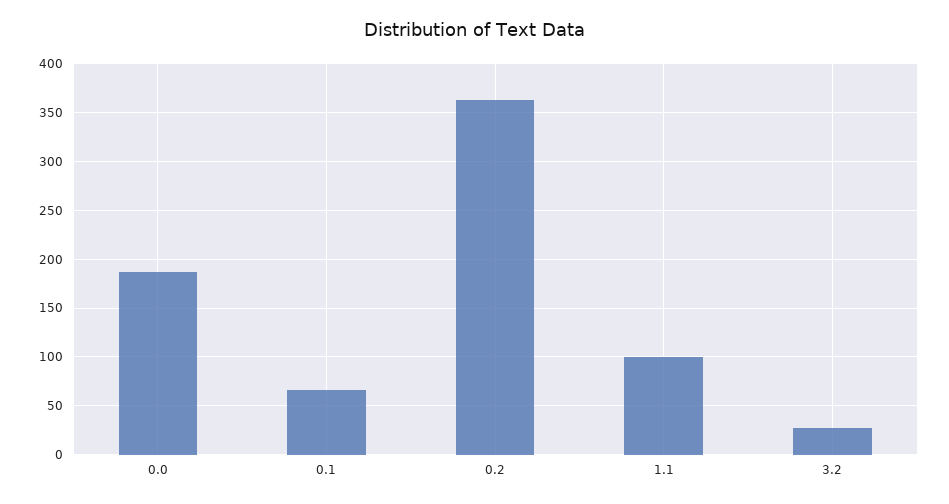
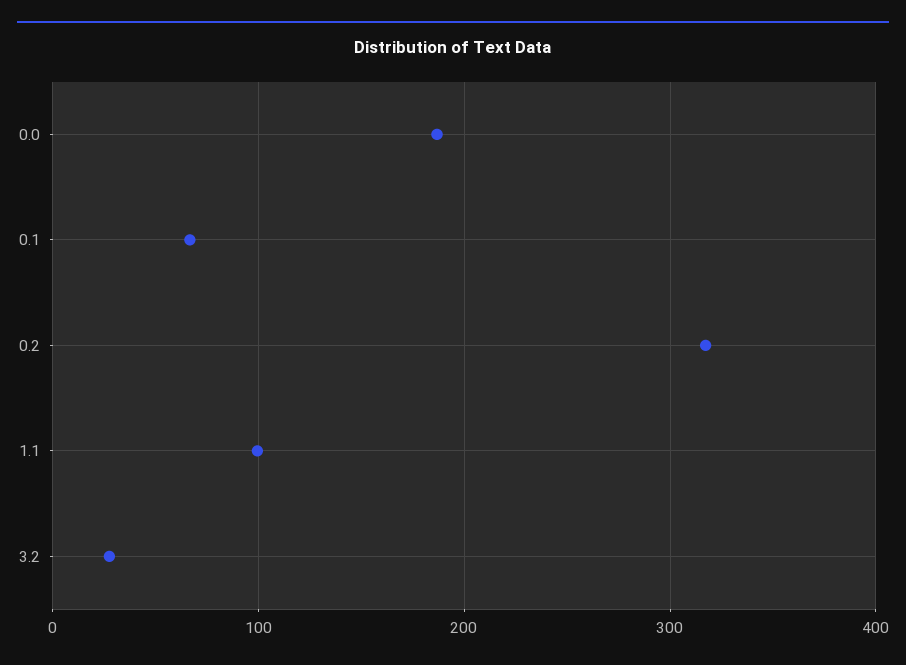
0.2: 360 -> 320

